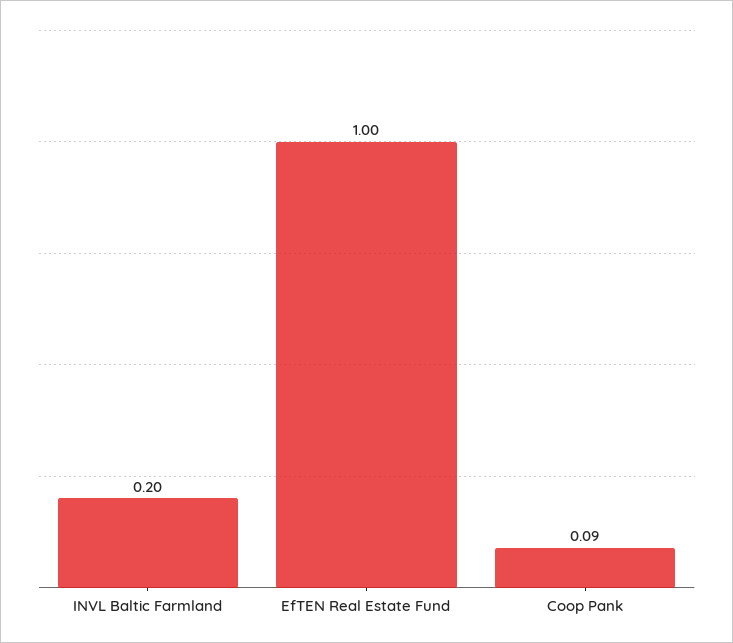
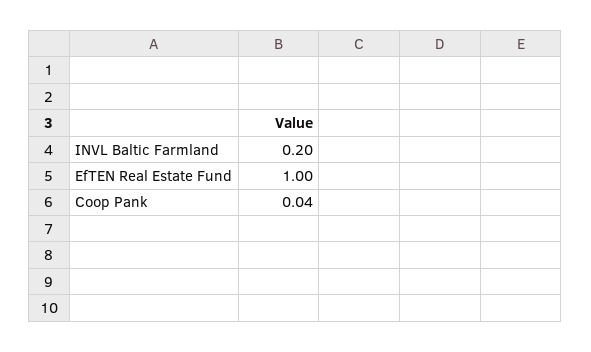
Coop Pank: 0.09 -> 0.04

